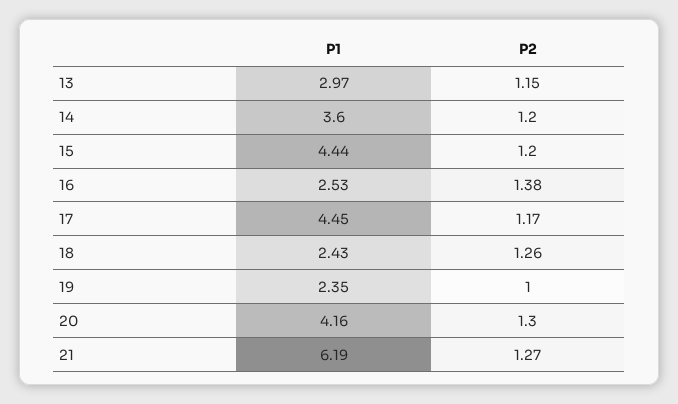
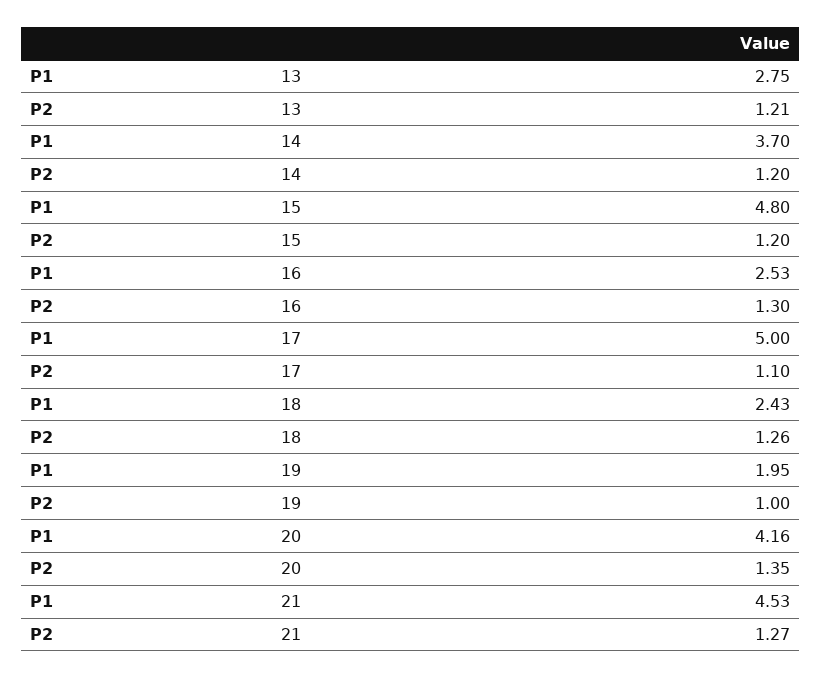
P1, 13: 2.97 -> 2.75
P2, 13: 1.15 -> 1.21
P1, 14: 3.6 -> 3.7
P1, 15: 4.44 -> 4.8
P2, 16: 1.38 -> 1.3
P1, 17: 4.45 -> 5
P2, 17: 1.17 -> 1.1
P1, 19: 2.35 -> 1.95
P2, 20: 1.3 -> 1.35
P1, 21: 6.19 -> 4.53

